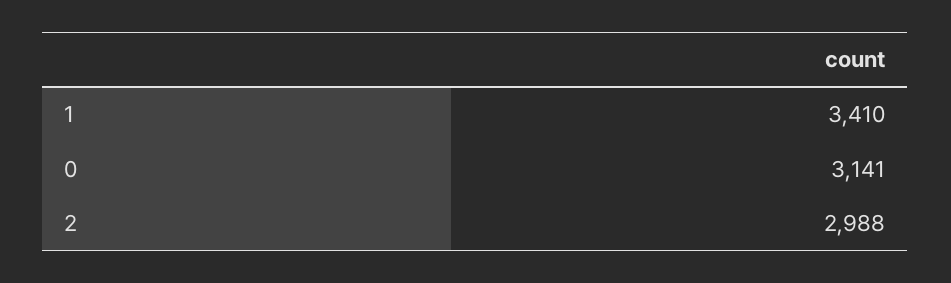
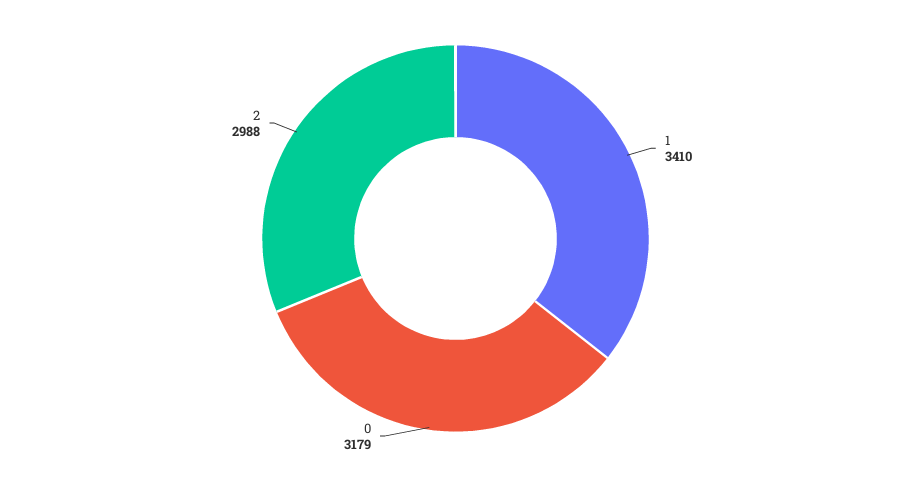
0: 3141 -> 3179

